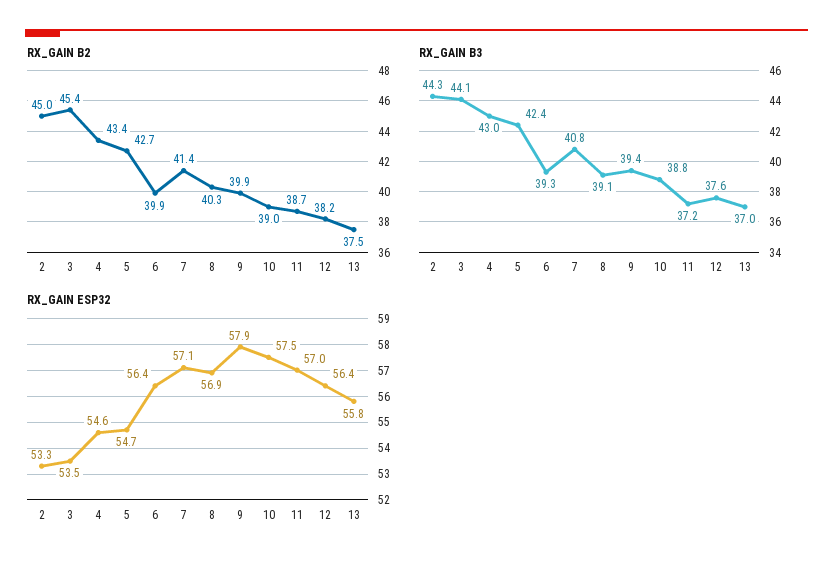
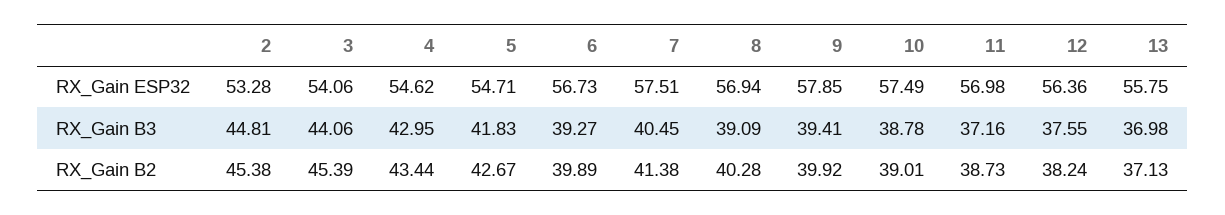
RX_GAIN B2, 2: 45 -> 45.38
RX_GAIN B2, 13: 37.5 -> 37.13
RX_GAIN B3, 2: 44.3 -> 44.81
RX_GAIN B3, 5: 42.4 -> 41.83
RX_GAIN B3, 7: 40.8 -> 40.45
RX_GAIN ESP32, 3: 53.5 -> 54.06
RX_GAIN ESP32, 6: 56.4 -> 56.73
RX_GAIN ESP32, 7: 57.1 -> 57.51

